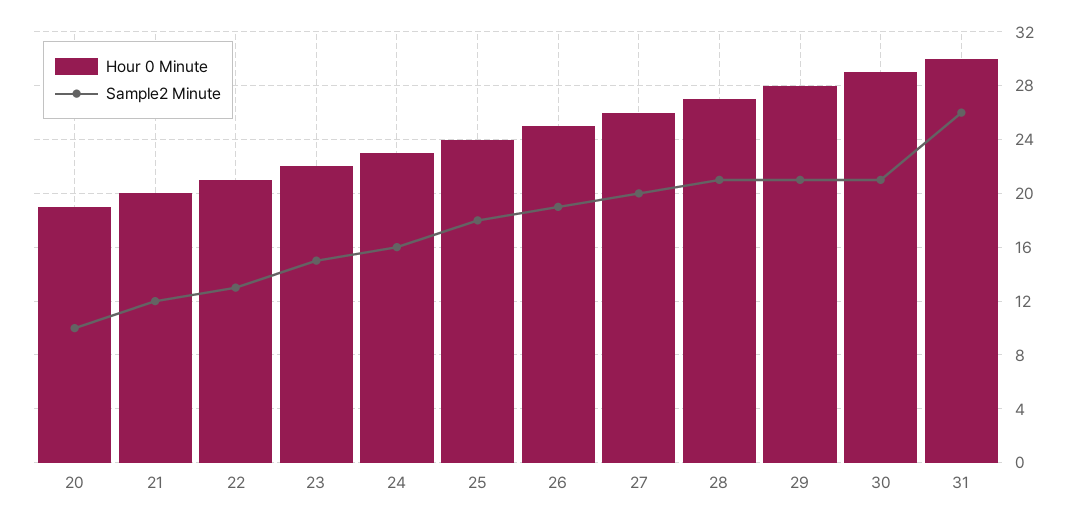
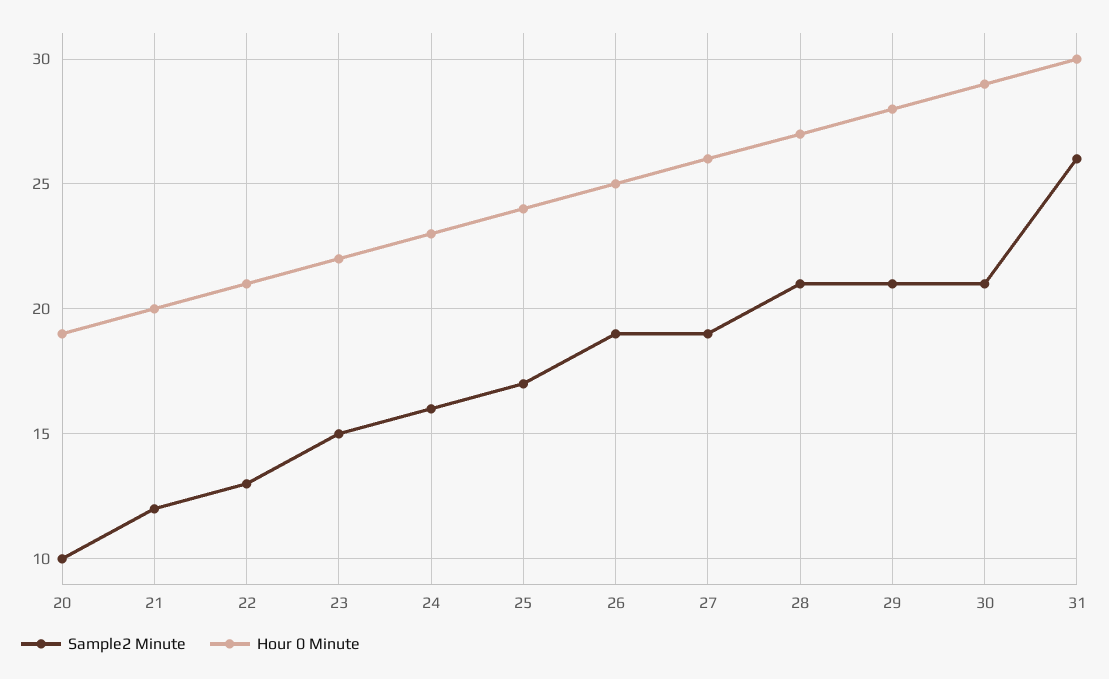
Sample2 Minute, 25: 18 -> 17
Sample2 Minute, 27: 20 -> 19

